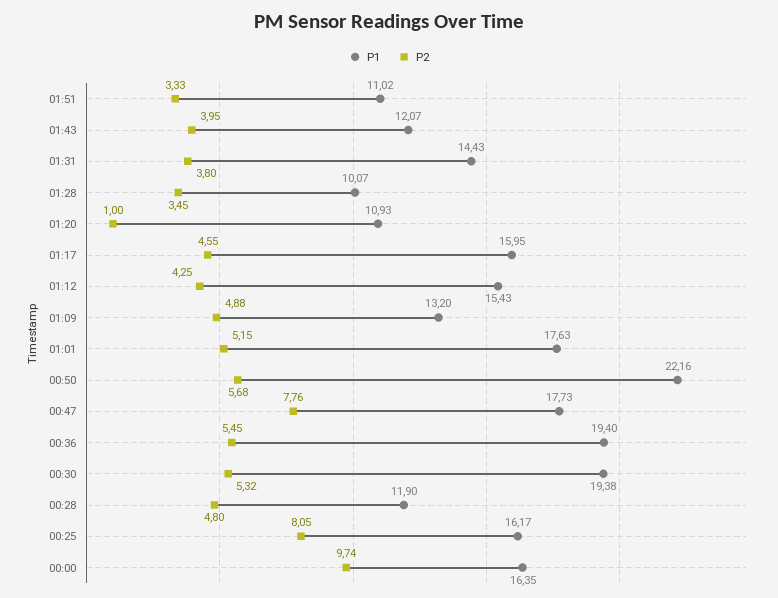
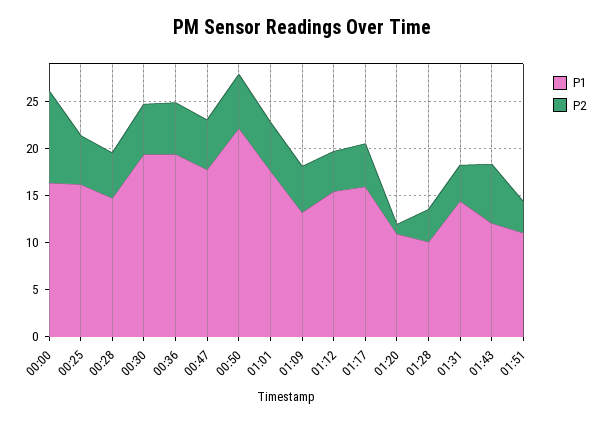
P2, 01:43: 3.95 -> 6
P2, 00:47: 7.76 -> 5
P1, 00:28: 11.9 -> 15
P2, 00:25: 8.05 -> 5

